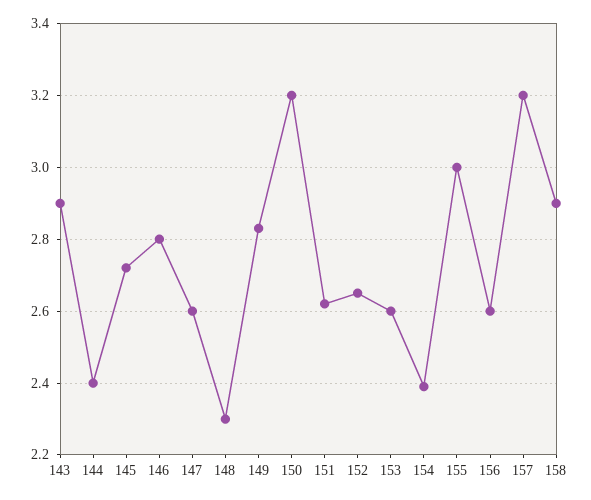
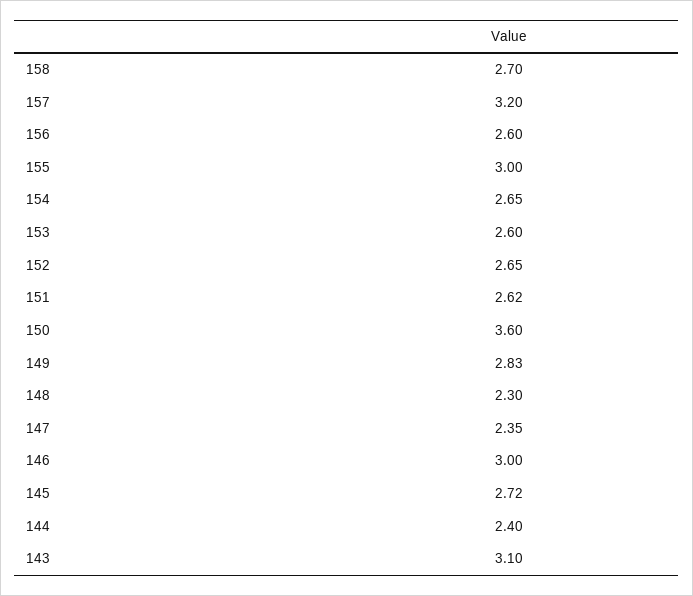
143: 2.9 -> 3.1
146: 2.8 -> 3
147: 2.6 -> 2.35
150: 3.2 -> 3.6
154: 2.4 -> 2.65
158: 2.9 -> 2.7

